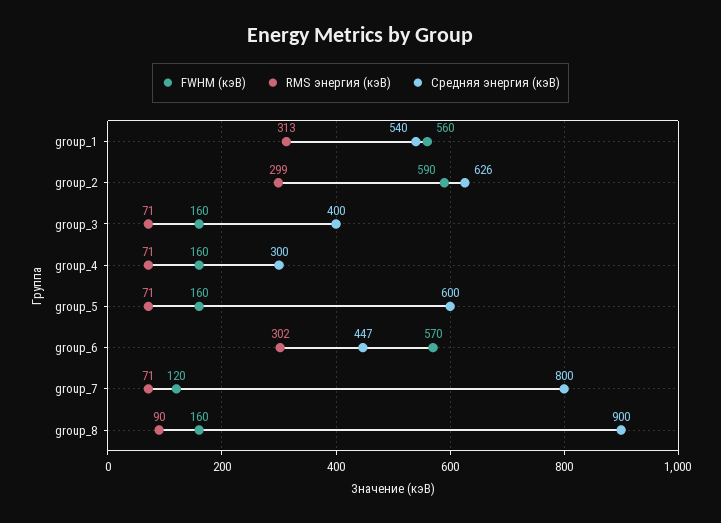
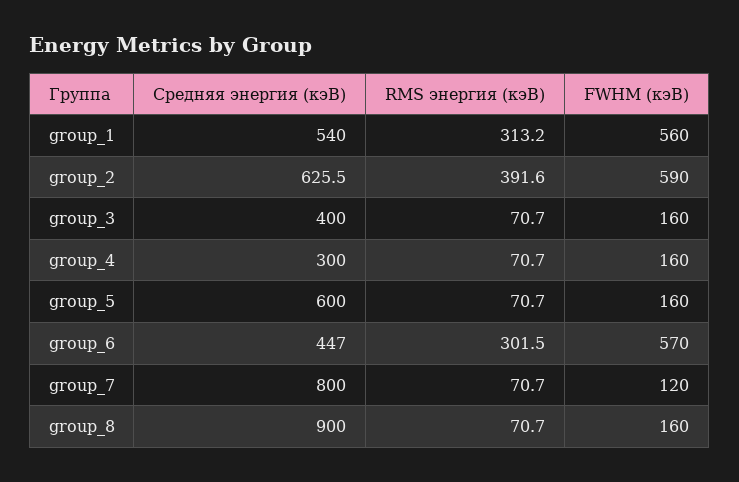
RMS энергия (кэВ), group_2: 299 -> 391.6
RMS энергия (кэВ), group_8: 90 -> 70.7

